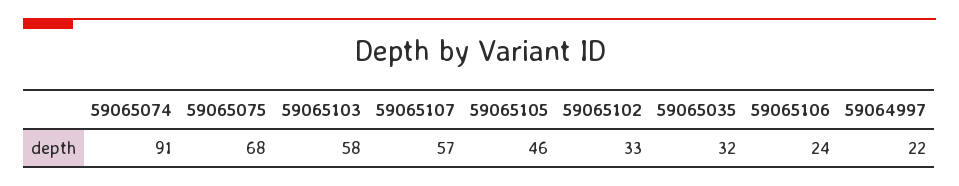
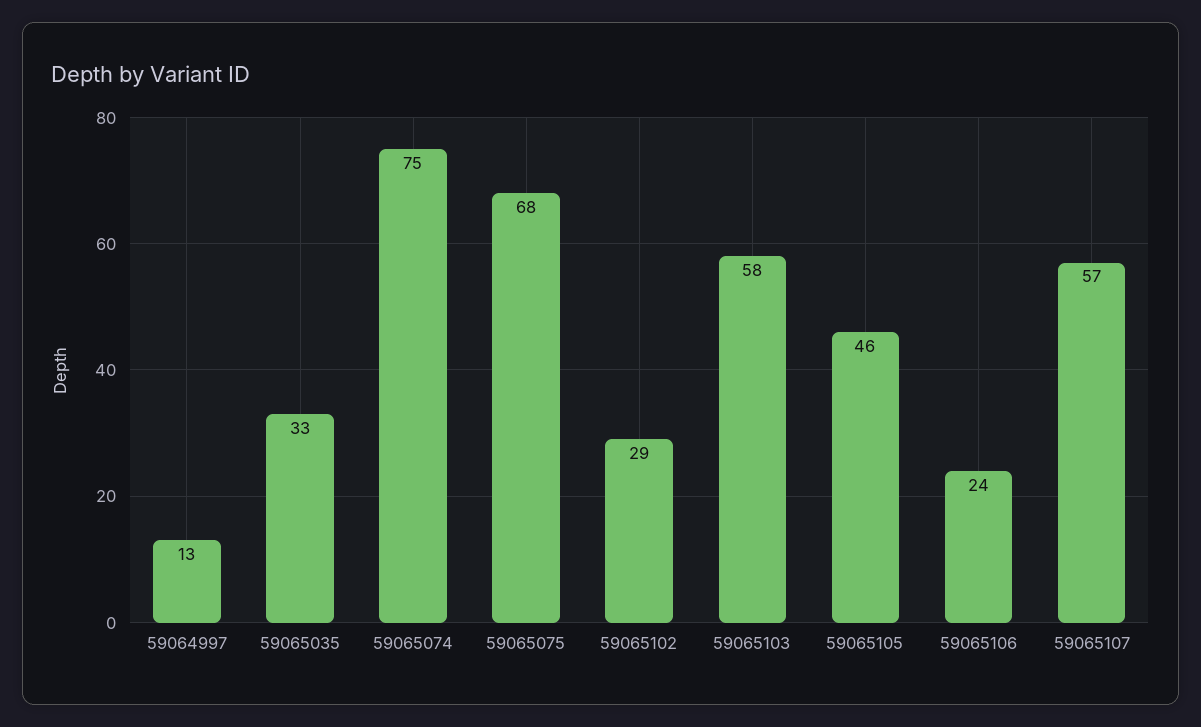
59065074: 91 -> 75
59065102: 33 -> 29
59065035: 32 -> 33
59064997: 22 -> 13

